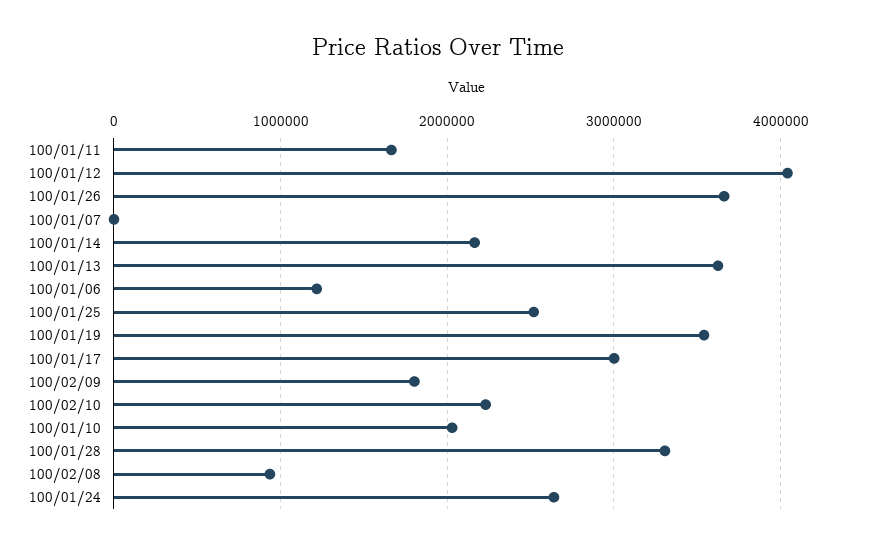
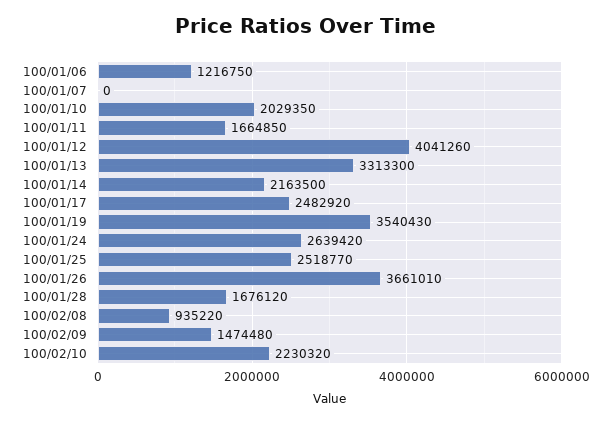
100/01/13: 3600000 -> 3313300
100/01/17: 3000000 -> 2482920
100/02/09: 1800000 -> 1474480
100/01/28: 3300000 -> 1676120

